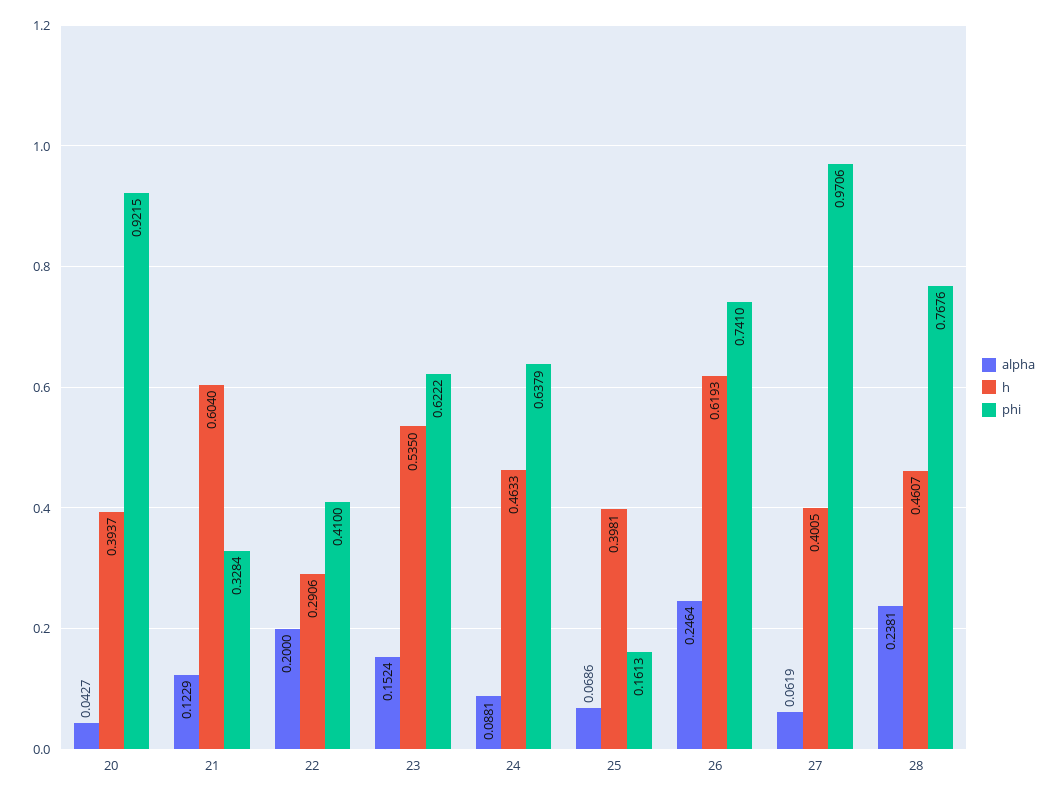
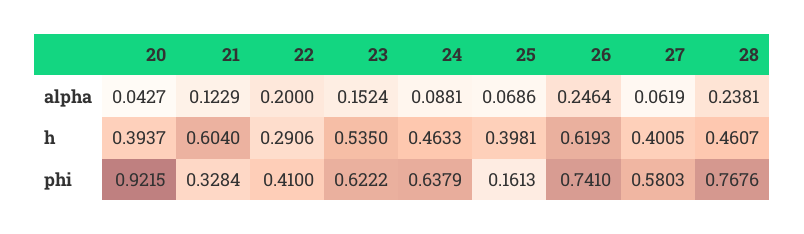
phi, 27: 0.9706 -> 0.5803

